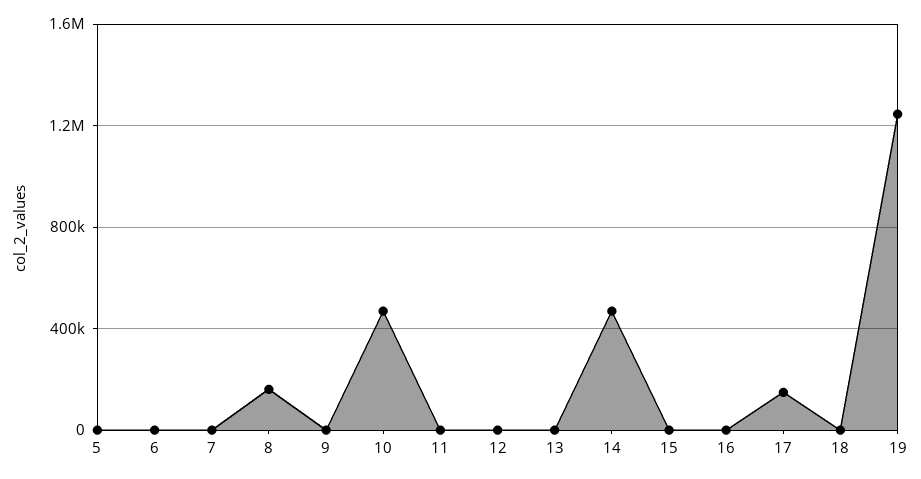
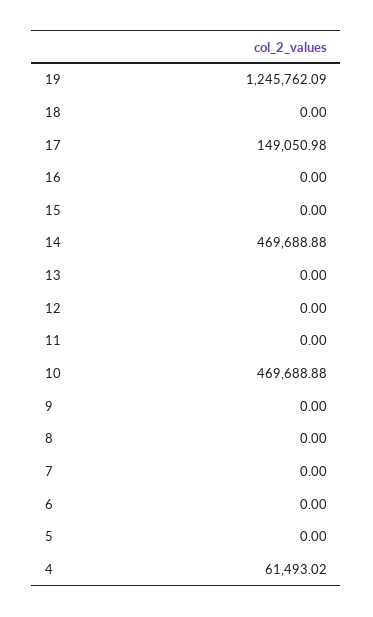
8: 150000 -> 0
4: none -> 61493.02

